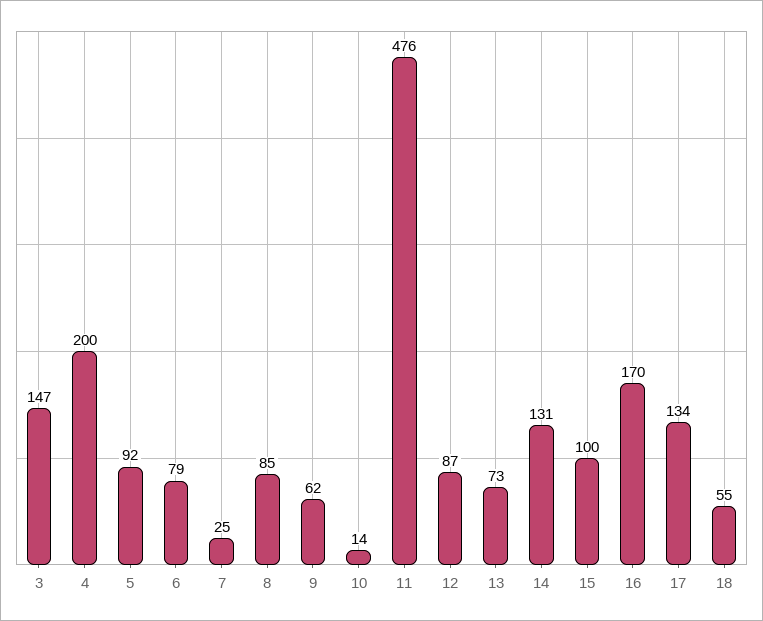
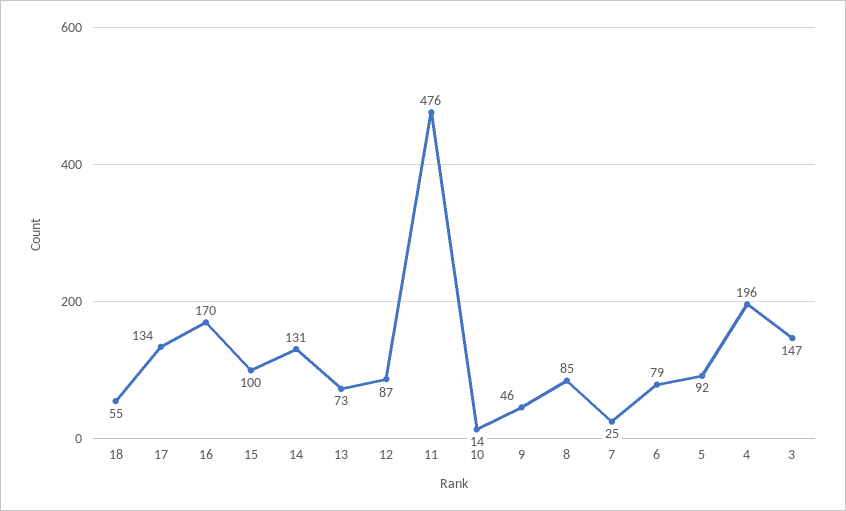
4: 200 -> 196
9: 62 -> 46

